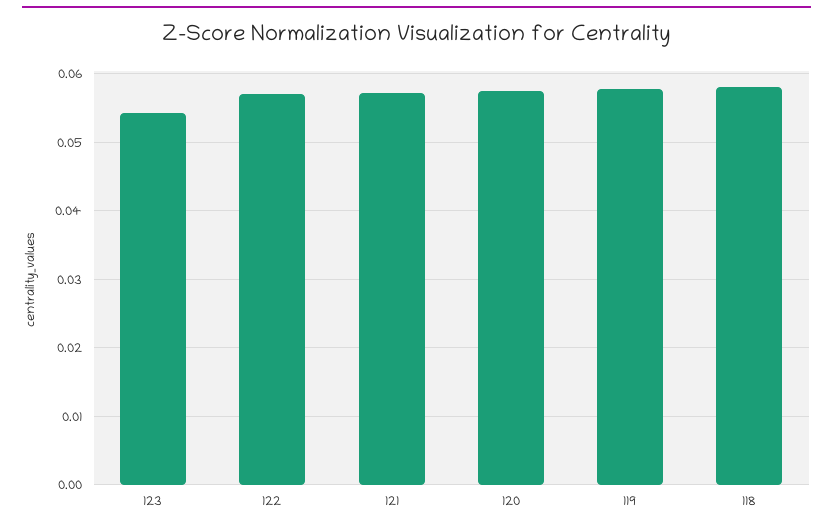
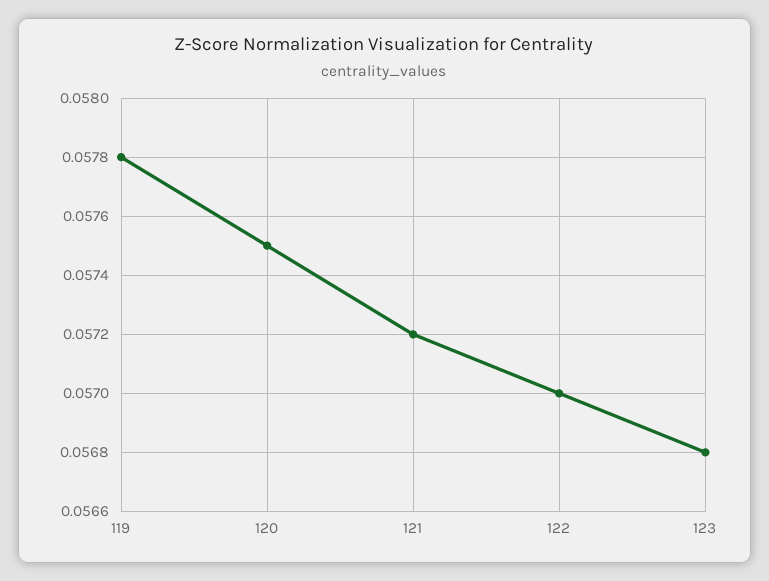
123: 0.054 -> 0.0568
118: 0.058 -> none

